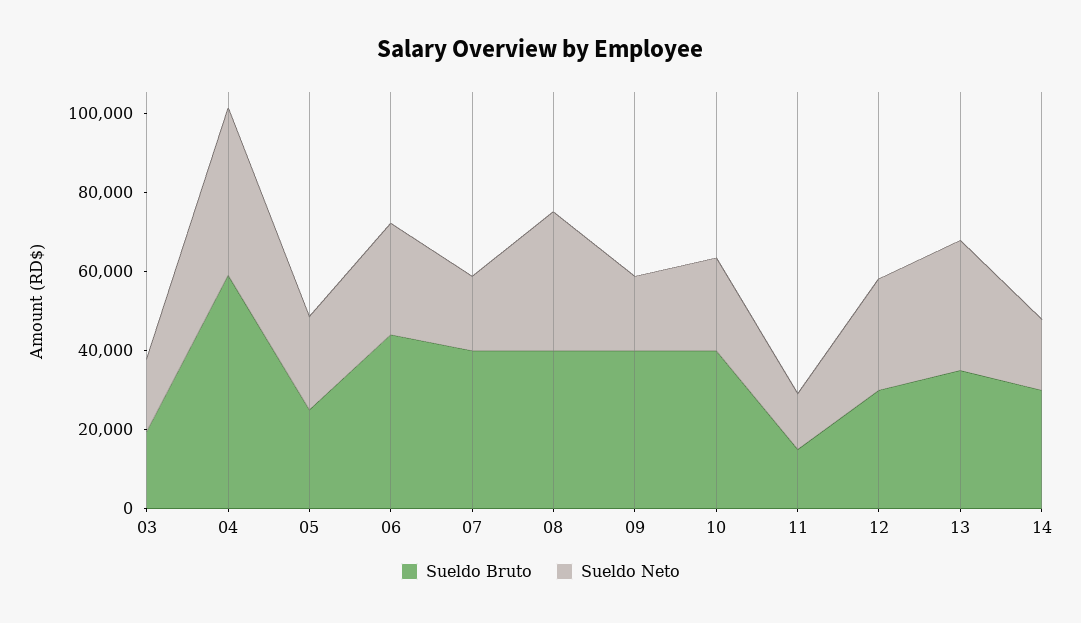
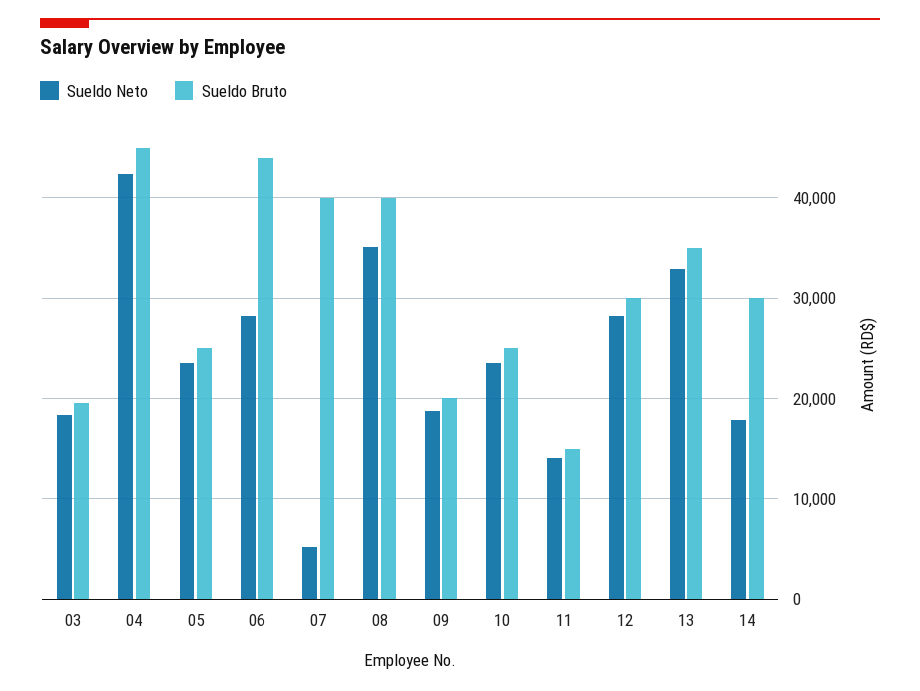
Sueldo Bruto, 04: 60000 -> 45000
Sueldo Neto, 07: 20000 -> 5000
Sueldo Bruto, 09: 40000 -> 20000
Sueldo Bruto, 10: 40000 -> 25000

